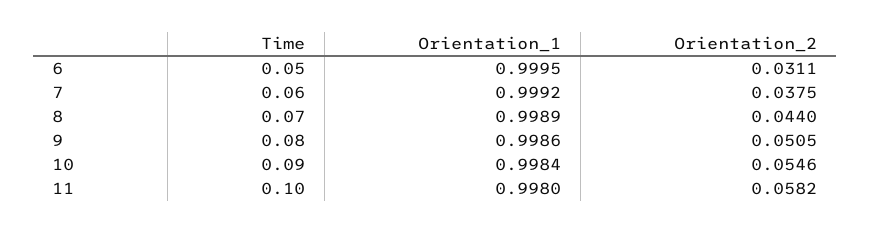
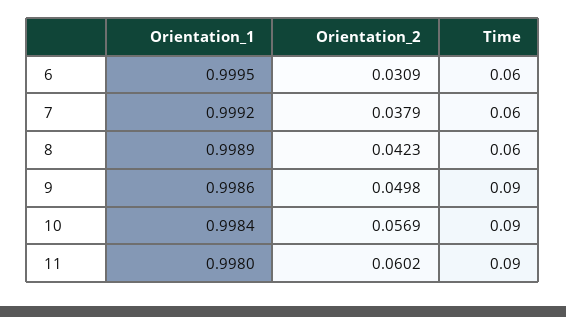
Time, 6: 0.05 -> 0.06
Orientation_2, 6: 0.0311 -> 0.0309
Orientation_2, 7: 0.0375 -> 0.0379
Time, 8: 0.07 -> 0.06
Orientation_2, 8: 0.044 -> 0.0423
Time, 9: 0.08 -> 0.09
Orientation_2, 9: 0.0505 -> 0.0498
Orientation_2, 10: 0.0546 -> 0.0569
Time, 11: 0.1 -> 0.09
Orientation_2, 11: 0.0582 -> 0.0602

